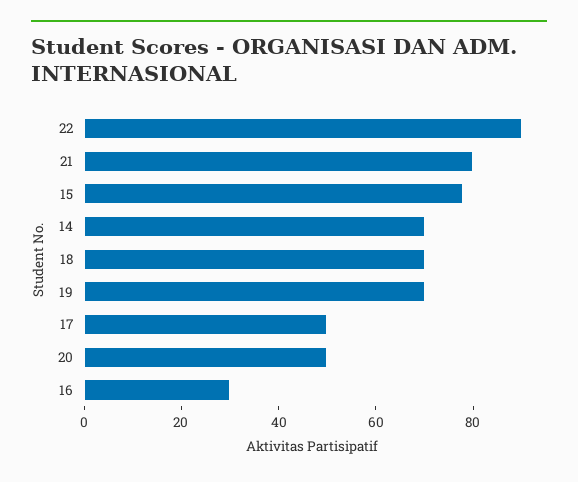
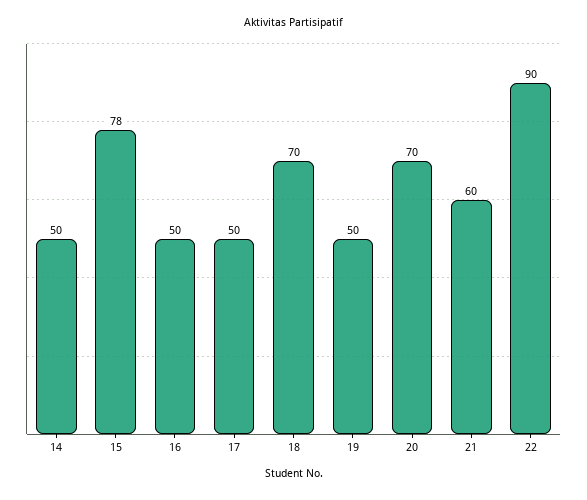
21: 80 -> 60
14: 70 -> 50
19: 70 -> 50
20: 50 -> 70
16: 30 -> 50

